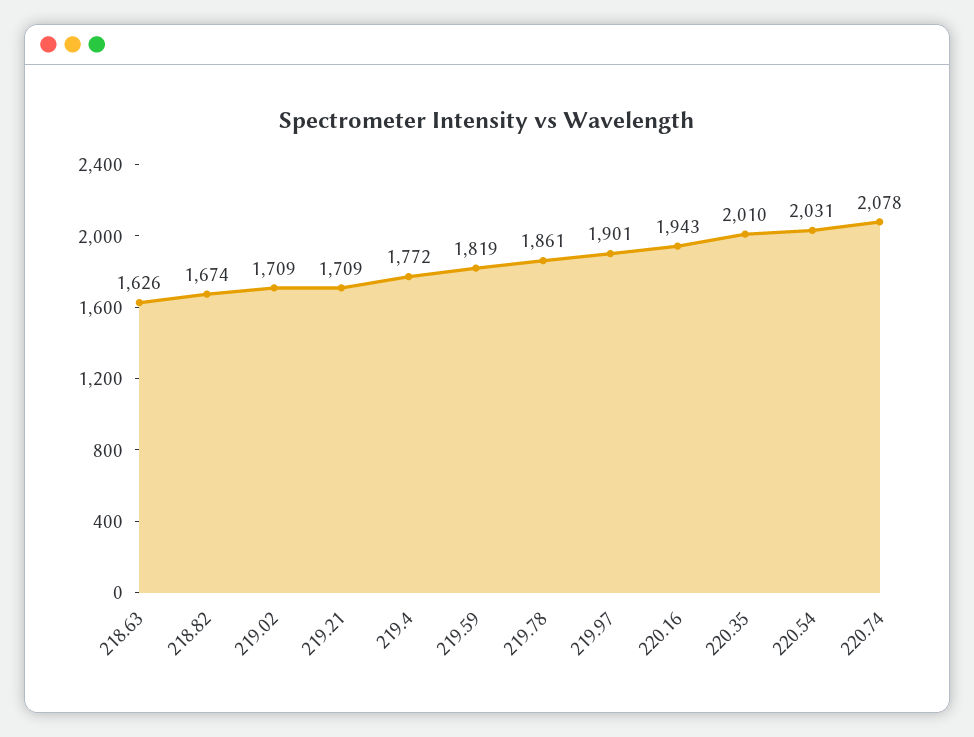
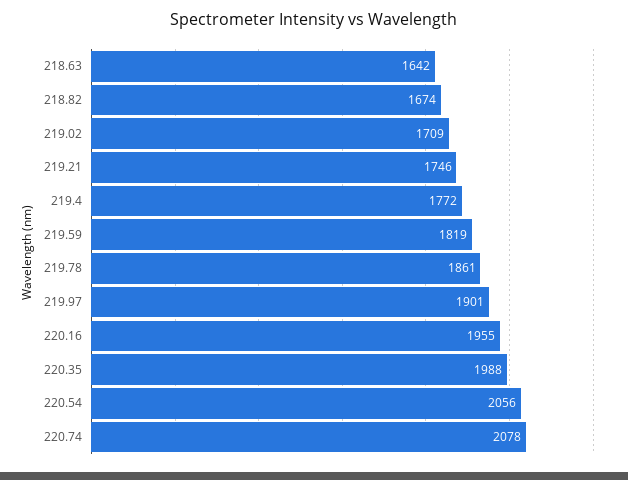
218.63: 1626 -> 1642
219.21: 1709 -> 1746
220.16: 1943 -> 1955
220.35: 2010 -> 1988
220.54: 2031 -> 2056

